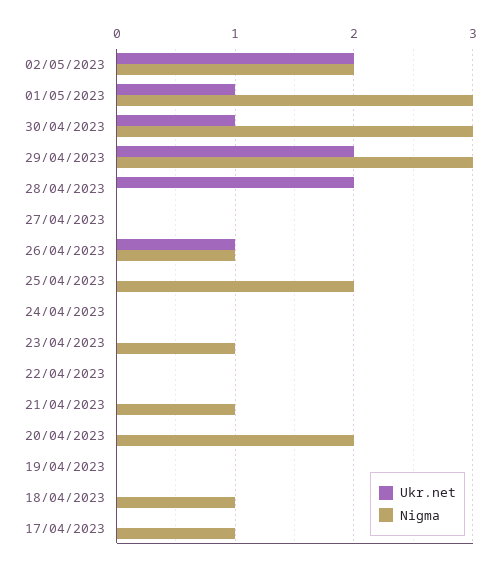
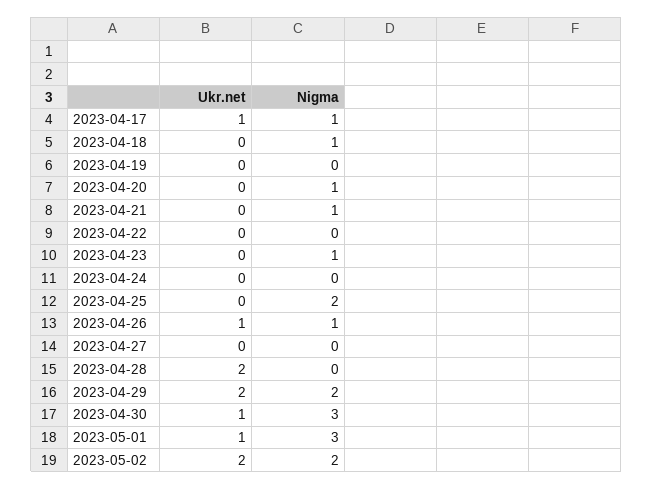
Nigma, 29/04/2023: 3 -> 2
Nigma, 20/04/2023: 2 -> 1
Ukr.net, 17/04/2023: 0 -> 1

